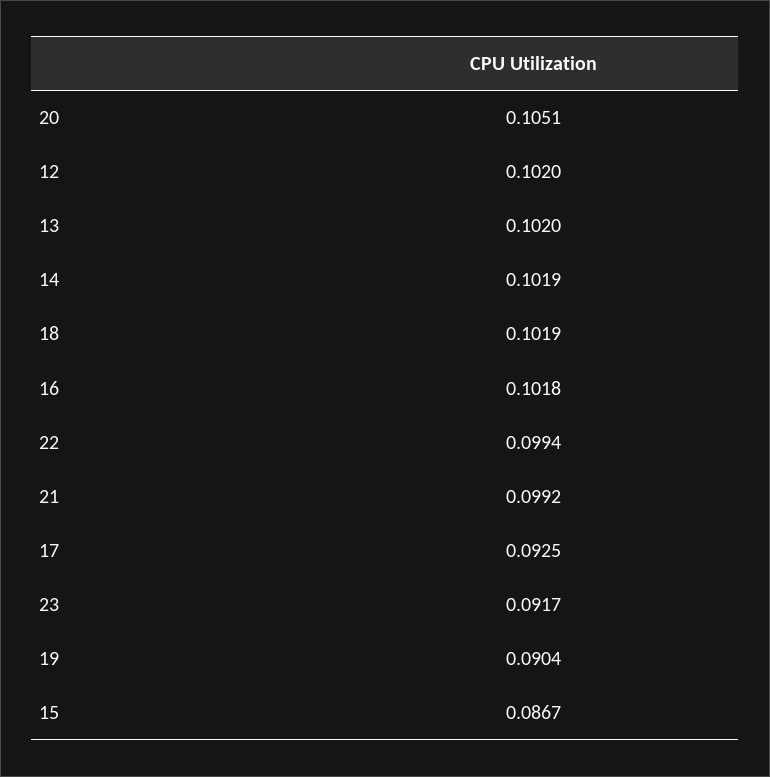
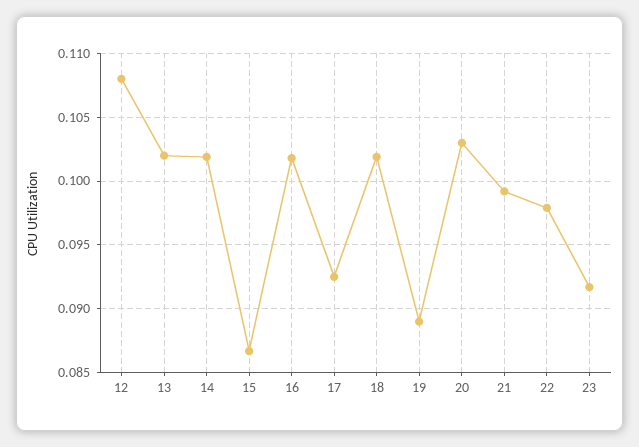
20: 0.1051 -> 0.103
12: 0.102 -> 0.108
22: 0.0994 -> 0.098
19: 0.0904 -> 0.089

